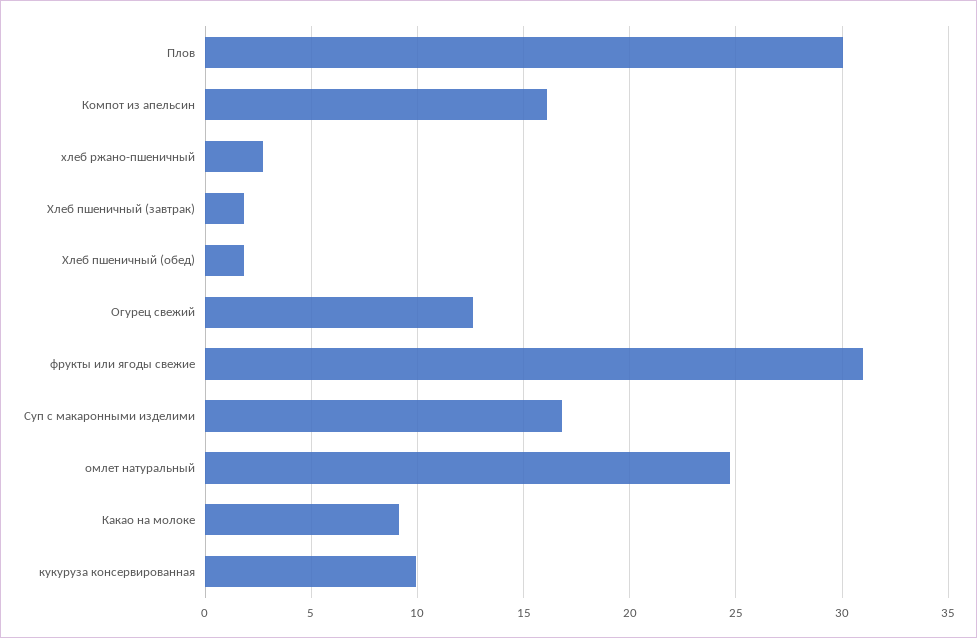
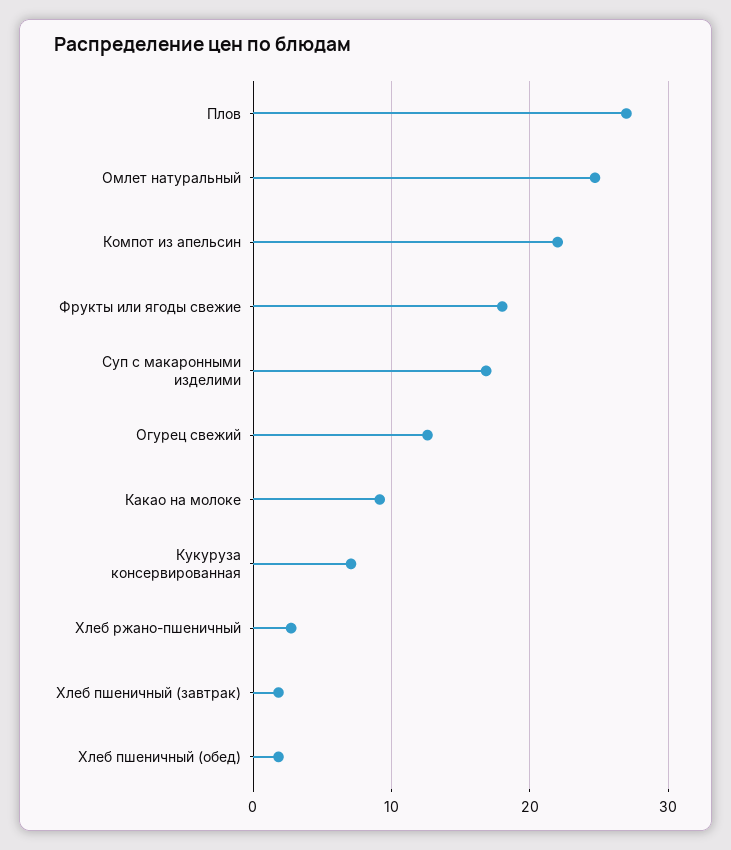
Плов: 30 -> 27
Компот из апельсин: 16 -> 22
фрукты или ягоды свежие: 31 -> 18
кукуруза консервированная: 10 -> 7

